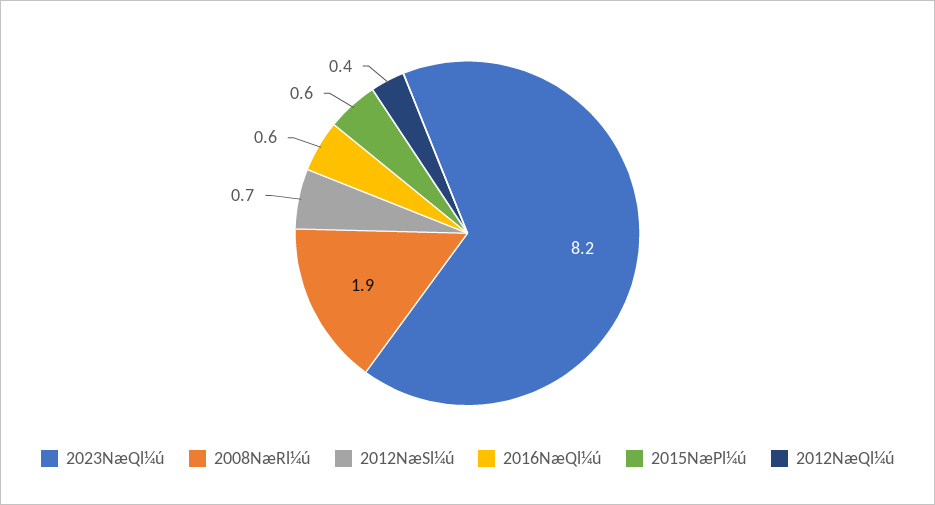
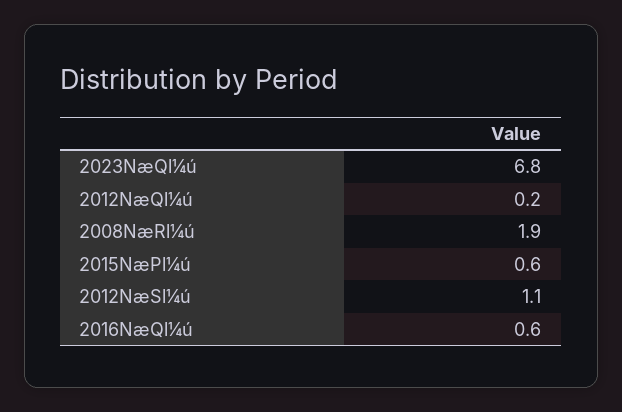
2023NæQl¼ú: 8.2 -> 6.8
2012NæSl¼ú: 0.7 -> 1.1
2012NæQl¼ú: 0.4 -> 0.2

